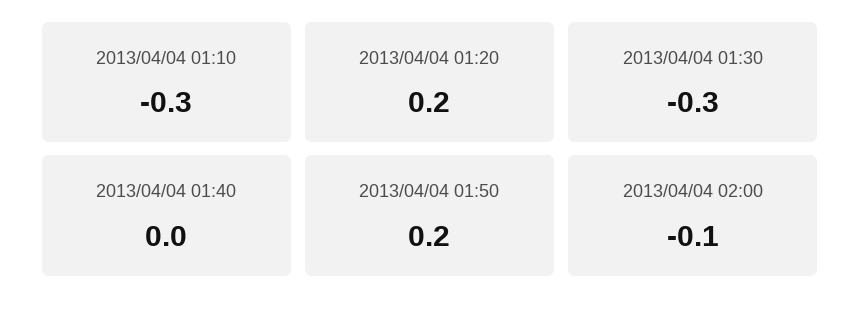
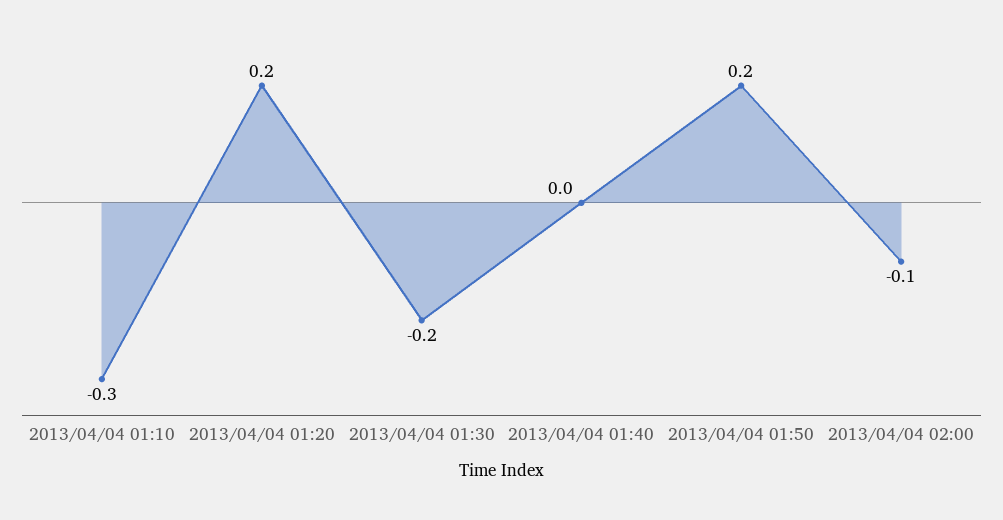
2013/04/04 01:30: -0.3 -> -0.2

